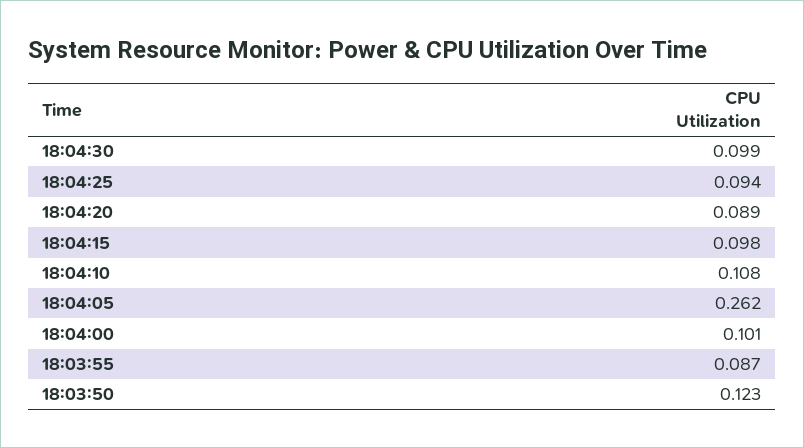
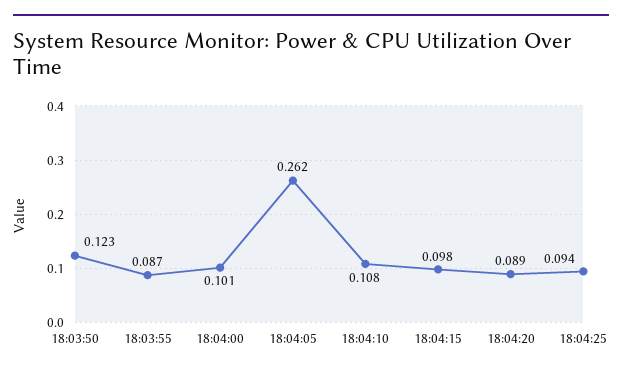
18:04:30: 0.099 -> none

